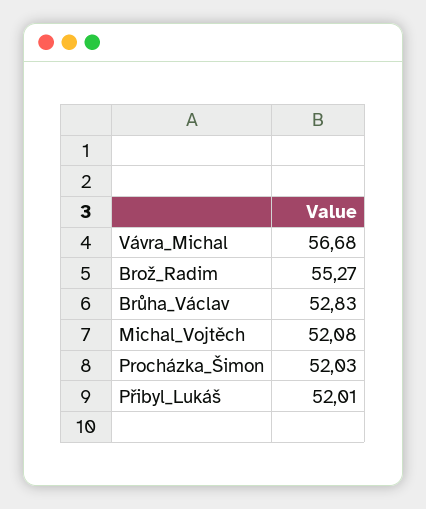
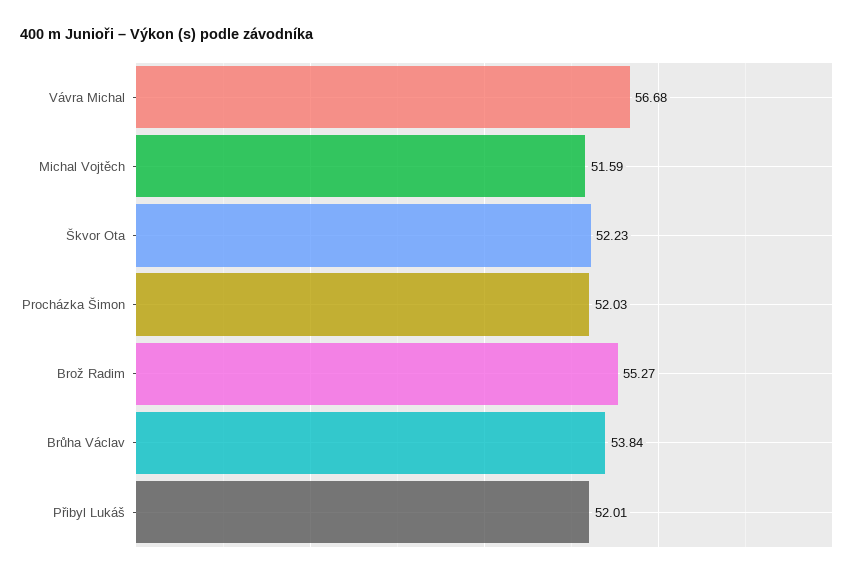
Brůha_Václav: 52.83 -> 53.84
Michal_Vojtěch: 52.08 -> 51.59
Škvor Ota: none -> 52.23

